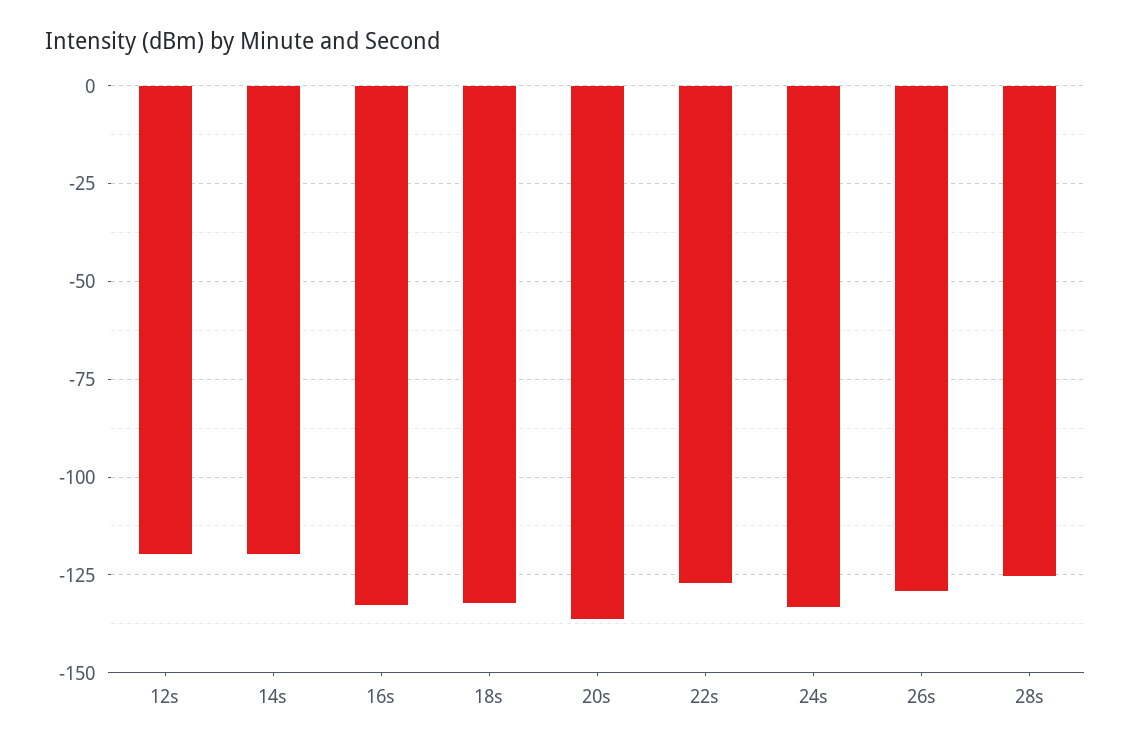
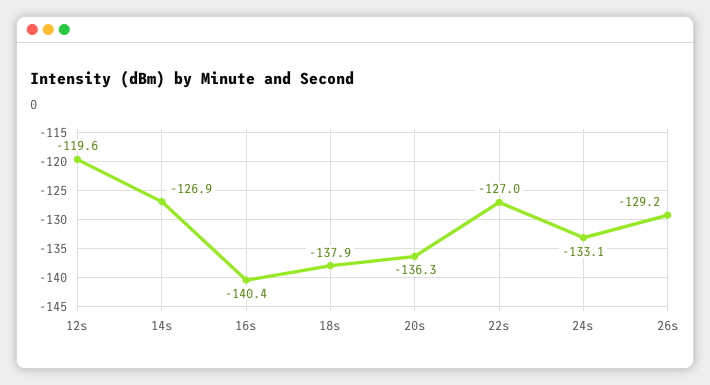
14s: -120 -> -126.9
16s: -132.5 -> -140.4
18s: -132.5 -> -137.9
28s: -125 -> none

